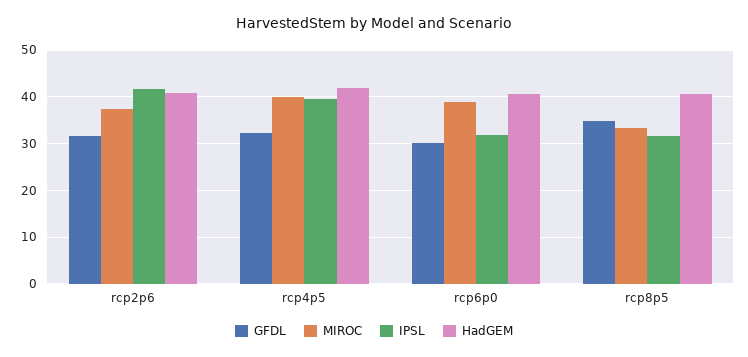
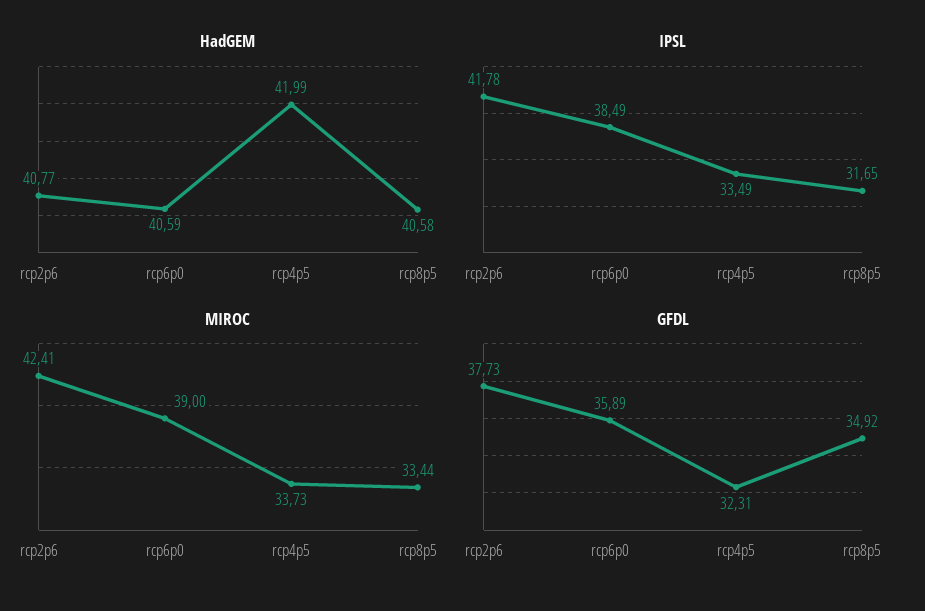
GFDL, rcp2p6: 32 -> 37.73
MIROC, rcp2p6: 38 -> 42.41
MIROC, rcp4p5: 40 -> 33.73
IPSL, rcp4p5: 40 -> 33.49
GFDL, rcp6p0: 30 -> 35.89
IPSL, rcp6p0: 32 -> 38.49

